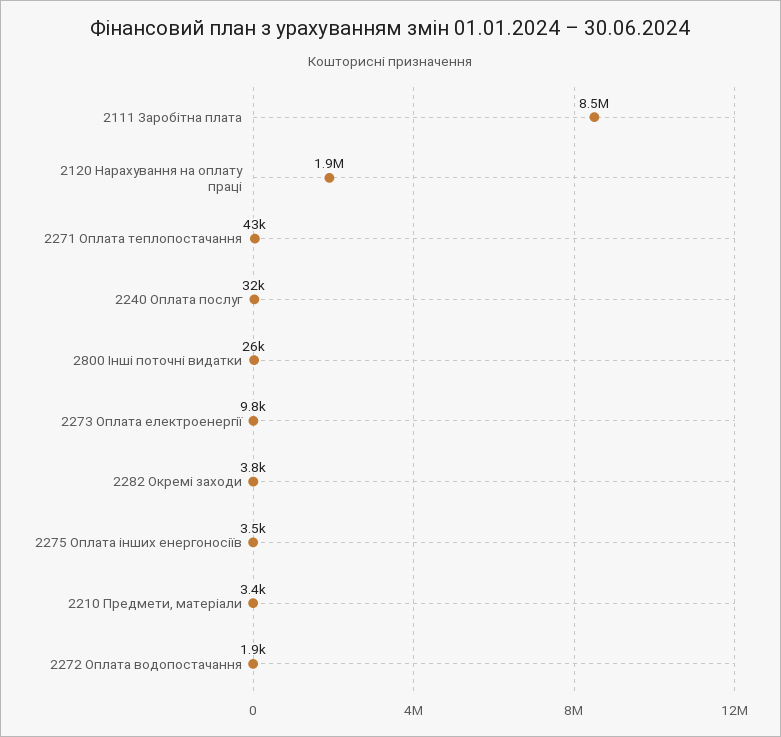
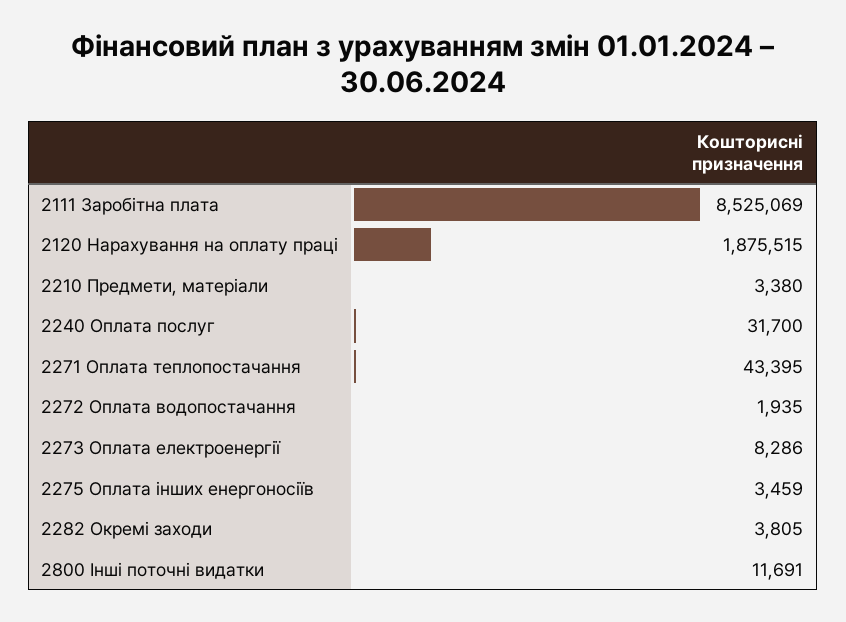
2800 Інші поточні видатки: 26000 -> 11691
2273 Оплата електроенергії: 9800 -> 8286

